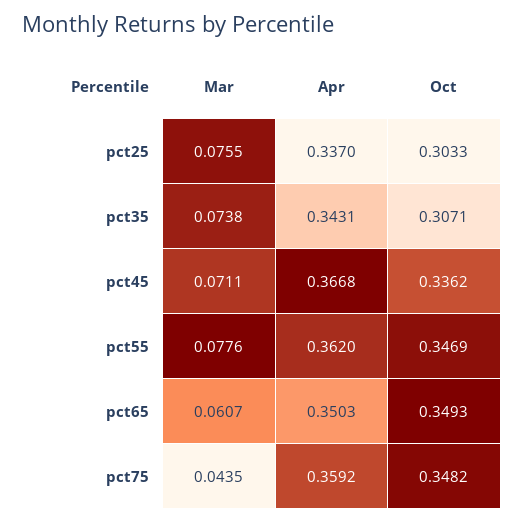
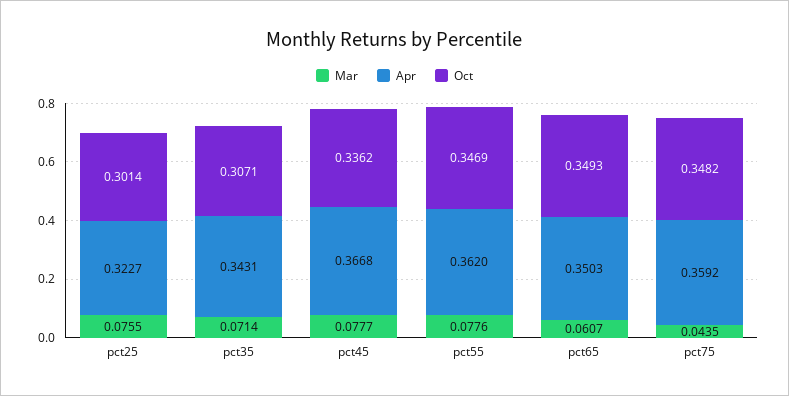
Apr, pct25: 0.337 -> 0.3227
Oct, pct25: 0.3033 -> 0.3014
Mar, pct35: 0.0738 -> 0.0714
Mar, pct45: 0.0711 -> 0.0777

